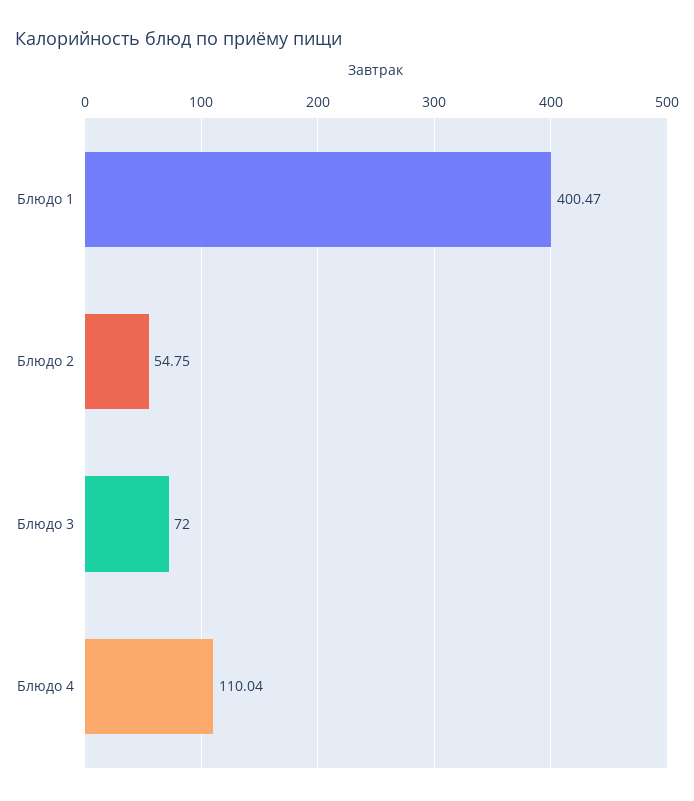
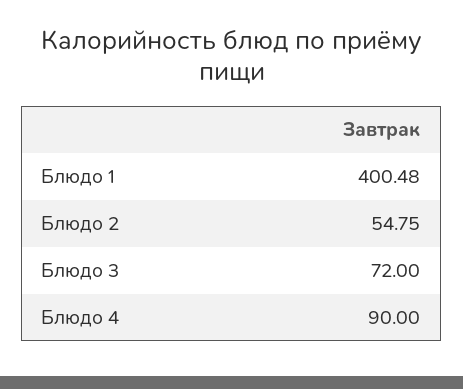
Блюдо 1: 400.47 -> 400.48
Блюдо 4: 110.04 -> 90

